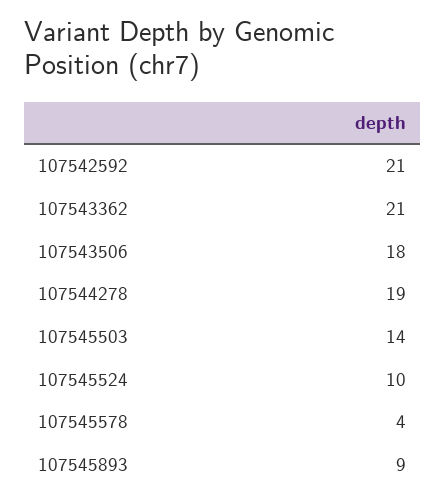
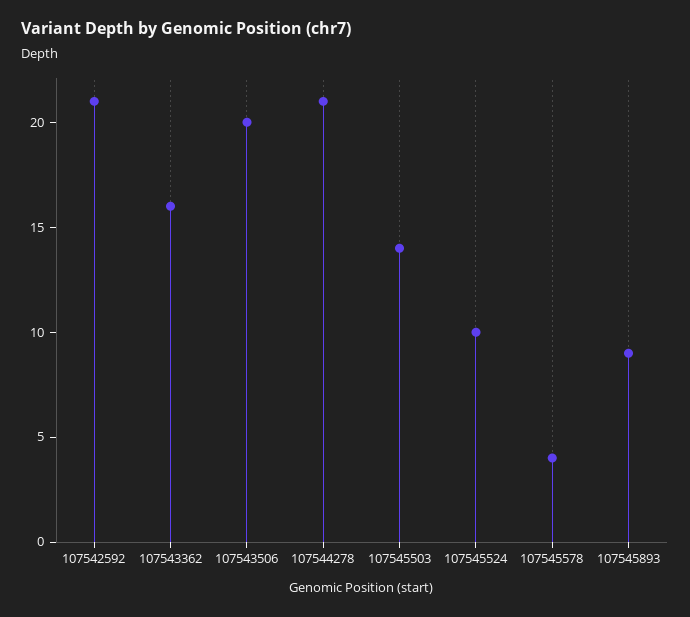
107543362: 21 -> 16
107543506: 18 -> 20
107544278: 19 -> 21

